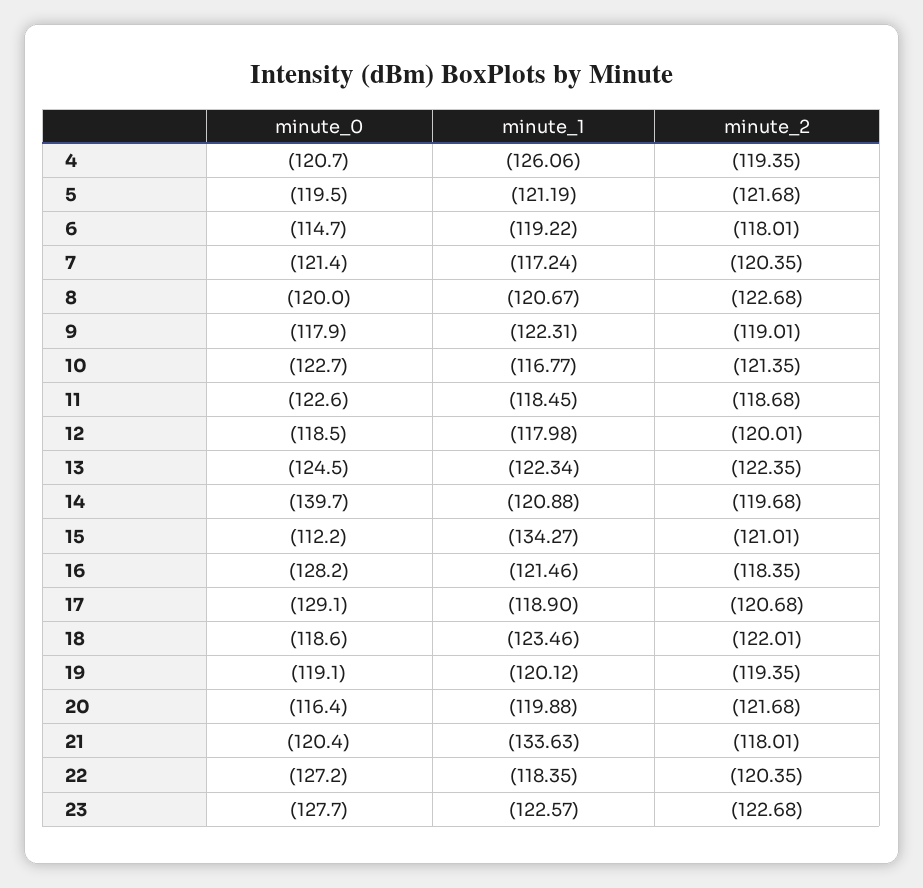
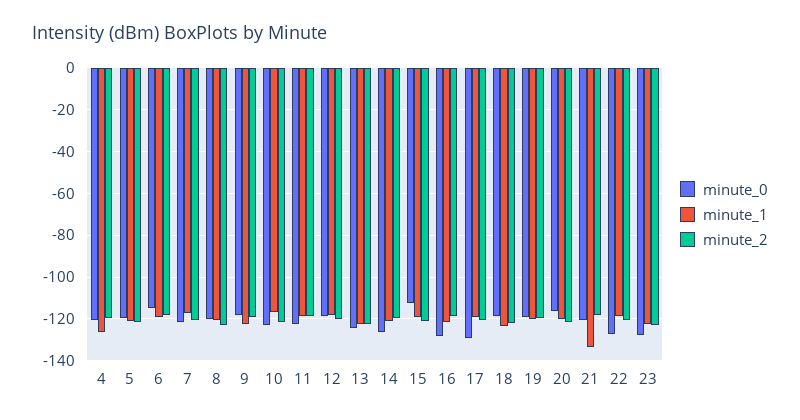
minute_0, 14: -139.7 -> -125
minute_1, 15: -134.27 -> -120

